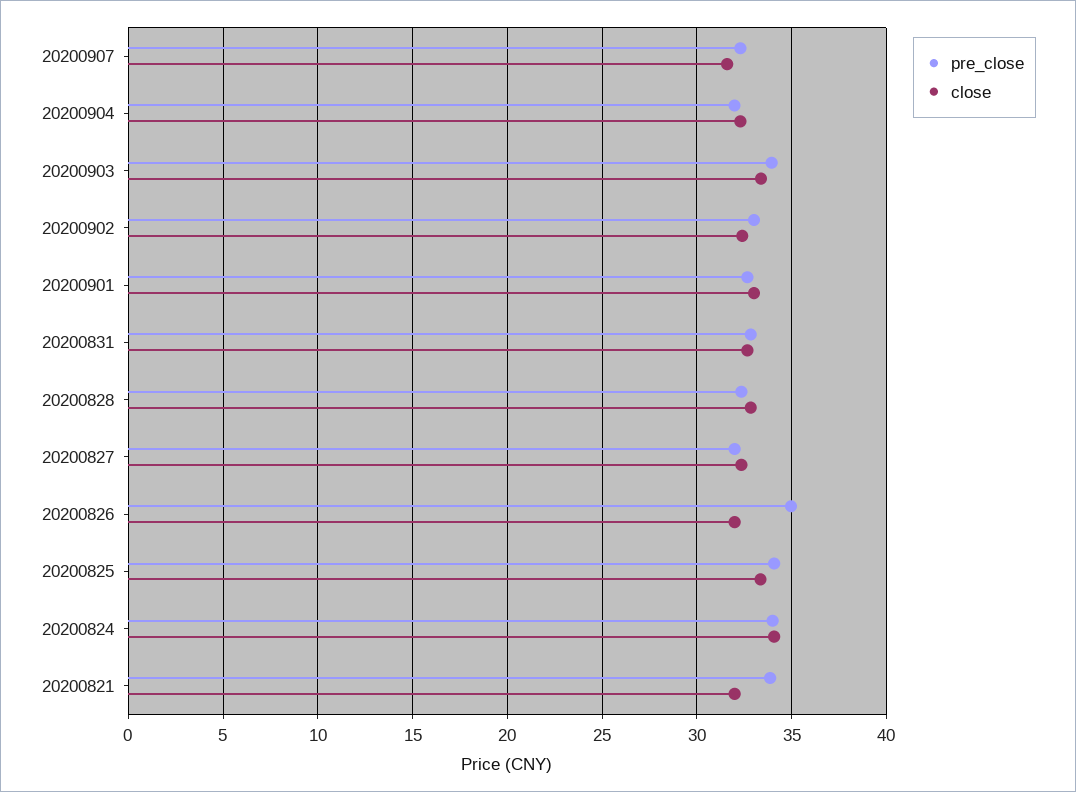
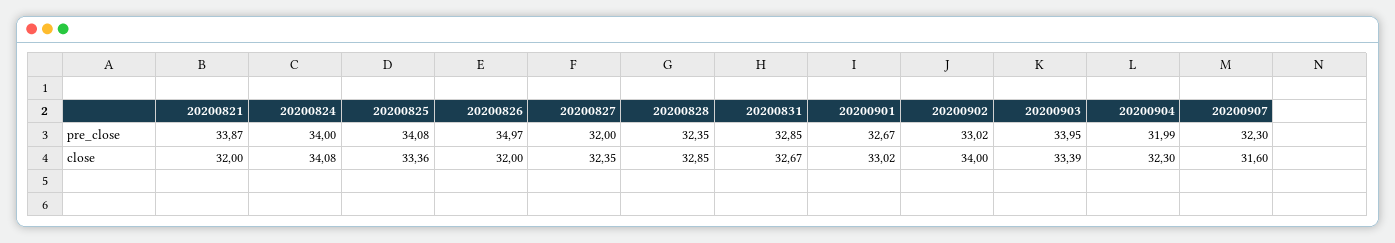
close, 20200902: 32.5 -> 34

